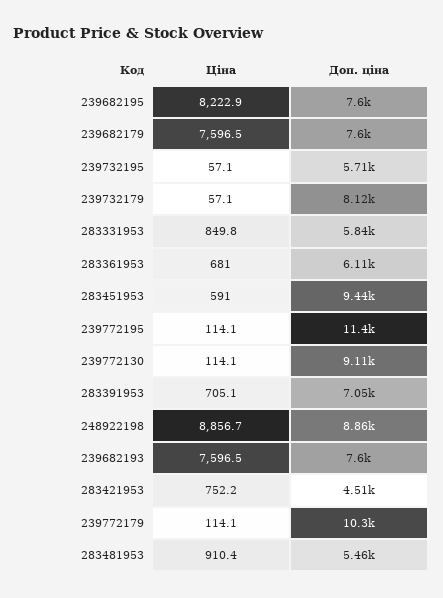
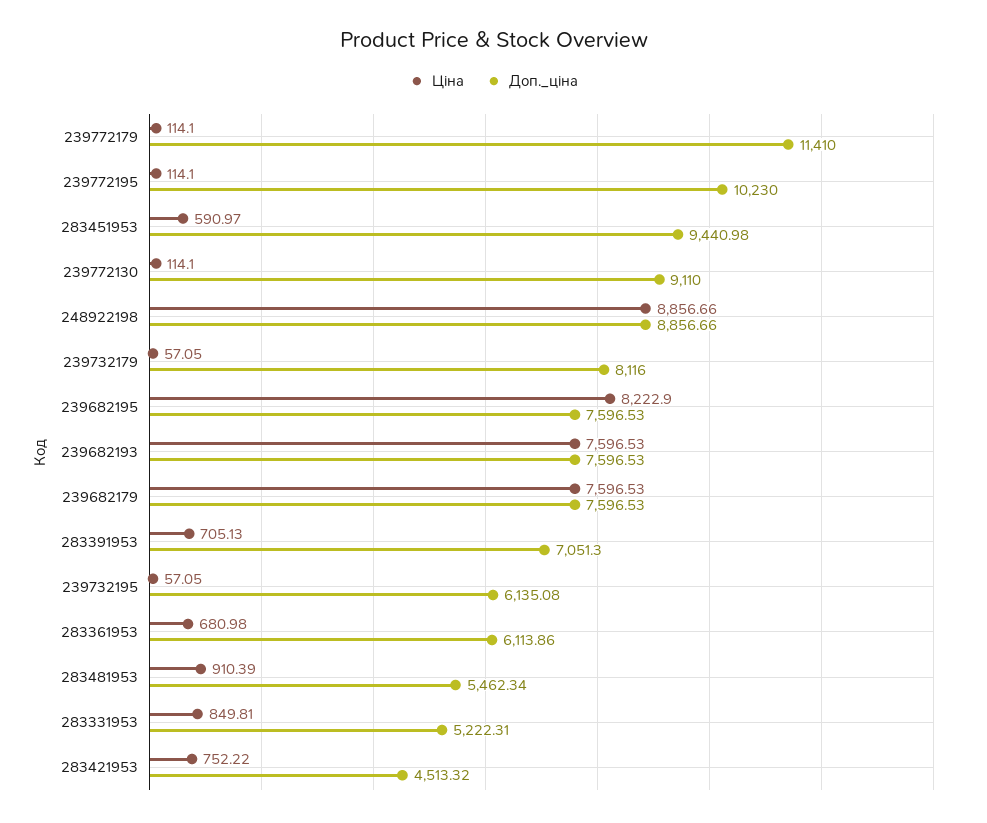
Доп. ціна, 239732195: 5710 -> 6135.08
Доп. ціна, 283331953: 5840 -> 5222.31
Доп. ціна, 239772195: 11400 -> 10230
Доп. ціна, 239772179: 10300 -> 11410

